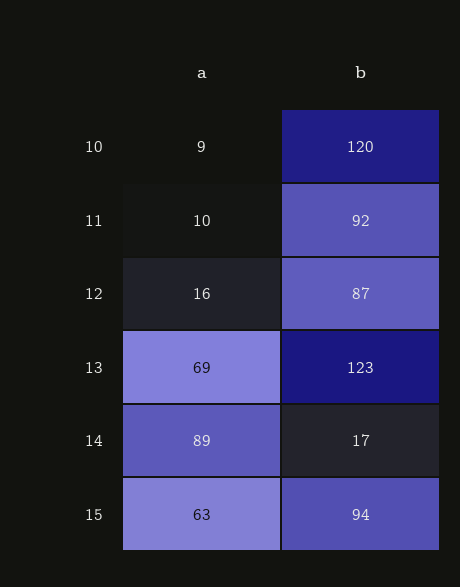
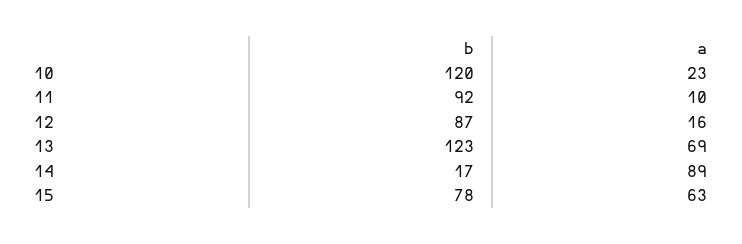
a, 10: 9 -> 23
b, 15: 94 -> 78

